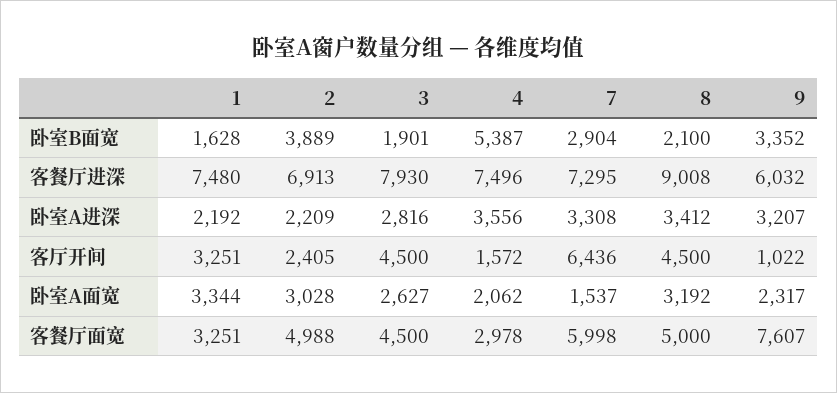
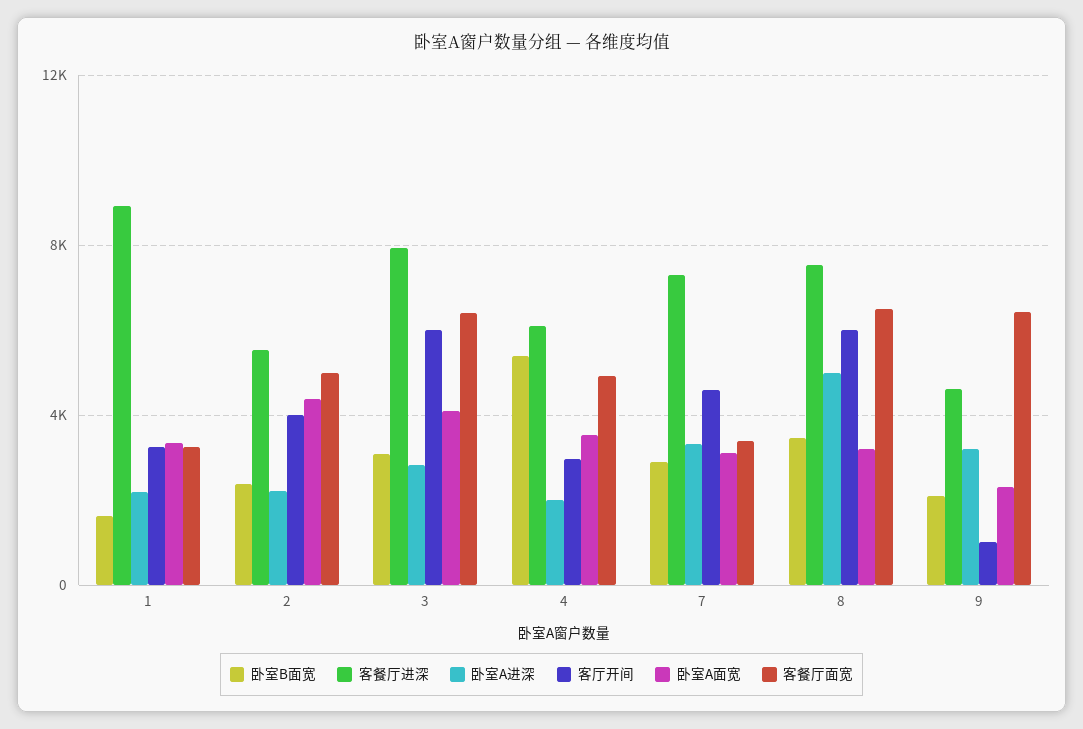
卧室B面宽, 2: 3889 -> 2500
卧室B面宽, 3: 1901 -> 3000
卧室B面宽, 8: 2100 -> 3500
卧室B面宽, 9: 3352 -> 2000
客餐厅进深, 1: 7480 -> 9000
客餐厅进深, 2: 6913 -> 5500
客餐厅进深, 4: 7496 -> 6000
客餐厅进深, 8: 9008 -> 7500
客餐厅进深, 9: 6032 -> 4500
卧室A进深, 4: 3556 -> 2000
卧室A进深, 8: 3412 -> 5000
客厅开间, 2: 2405 -> 4000
客厅开间, 3: 4500 -> 6000
客厅开间, 4: 1572 -> 3000
客厅开间, 7: 6436 -> 4500
客厅开间, 8: 4500 -> 6000
卧室A面宽, 2: 3028 -> 4500
卧室A面宽, 3: 2627 -> 4000
卧室A面宽, 4: 2062 -> 3500
卧室A面宽, 7: 1537 -> 3000
客餐厅面宽, 3: 4500 -> 6500
客餐厅面宽, 4: 2978 -> 5000
客餐厅面宽, 7: 5998 -> 3500
客餐厅面宽, 8: 5000 -> 6500
客餐厅面宽, 9: 7607 -> 6500

